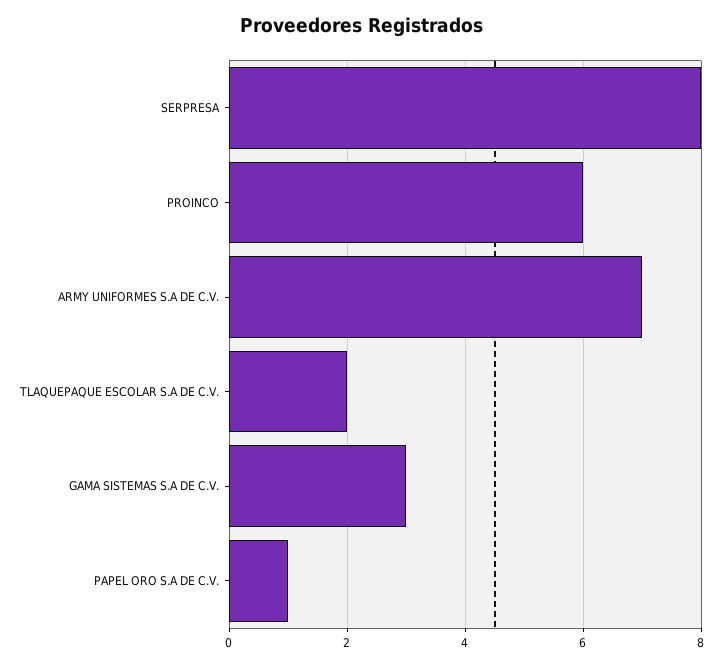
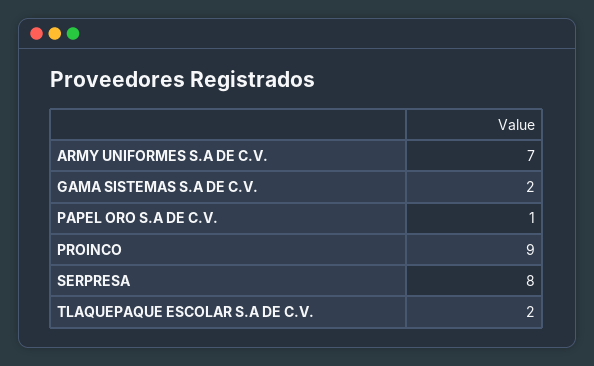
PROINCO: 6 -> 9
GAMA SISTEMAS S.A DE C.V.: 3 -> 2

